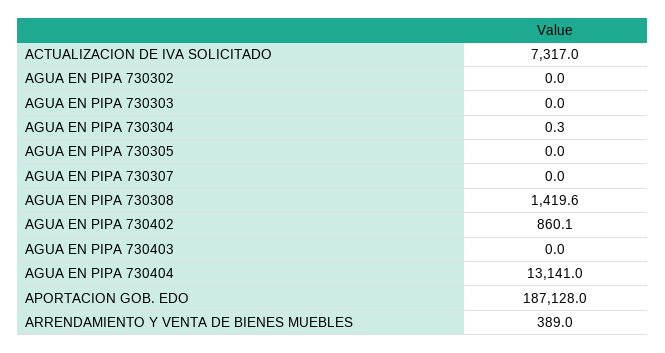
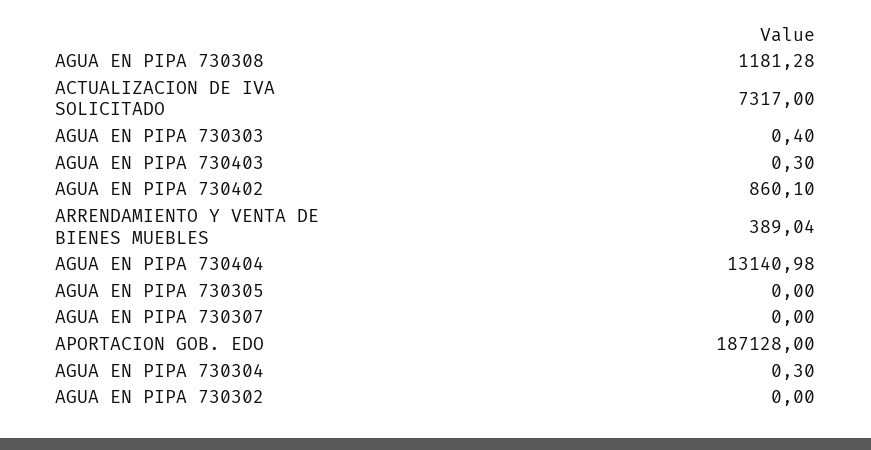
AGUA EN PIPA 730303: 0 -> 0.4
AGUA EN PIPA 730308: 1419.6 -> 1181.28
AGUA EN PIPA 730403: 0 -> 0.3

